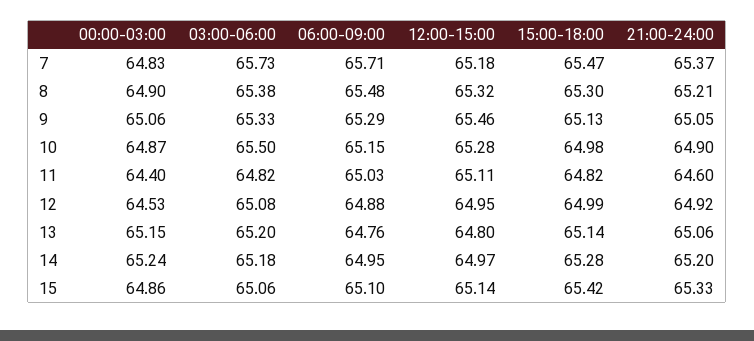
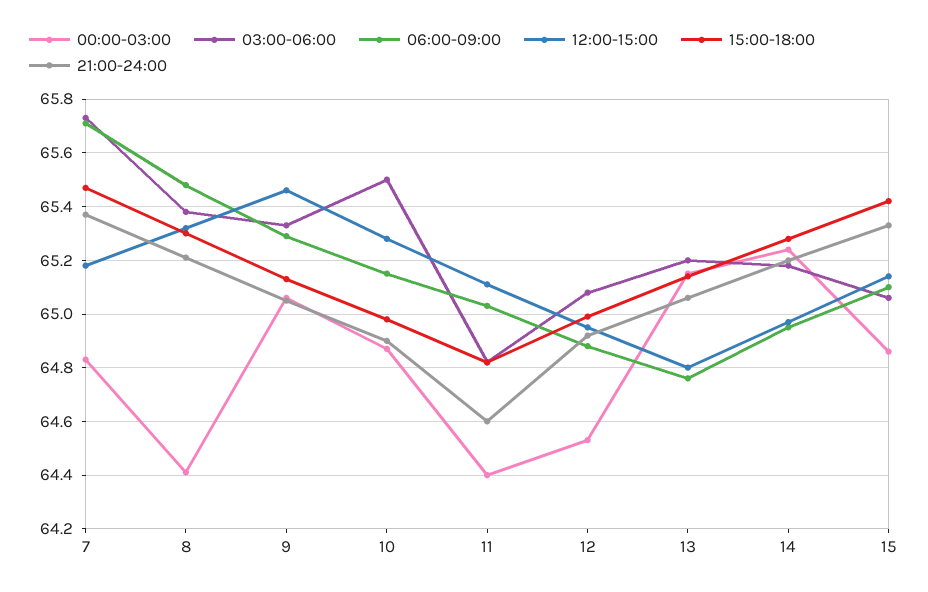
00:00-03:00, 8: 64.9 -> 64.4

